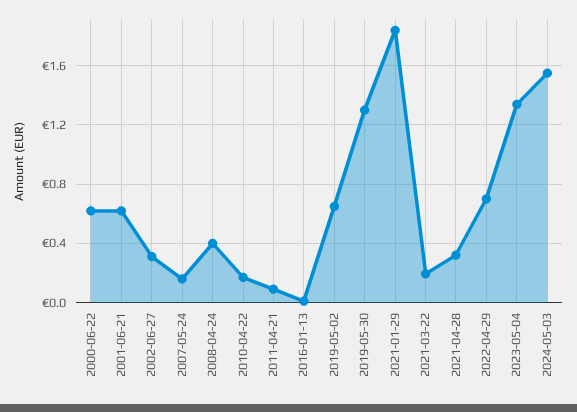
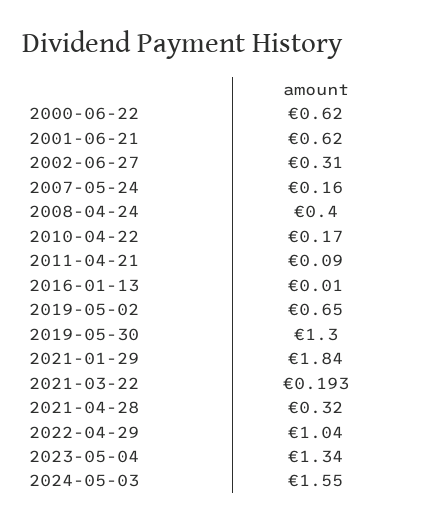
2022-04-29: 0.7 -> 1.04

